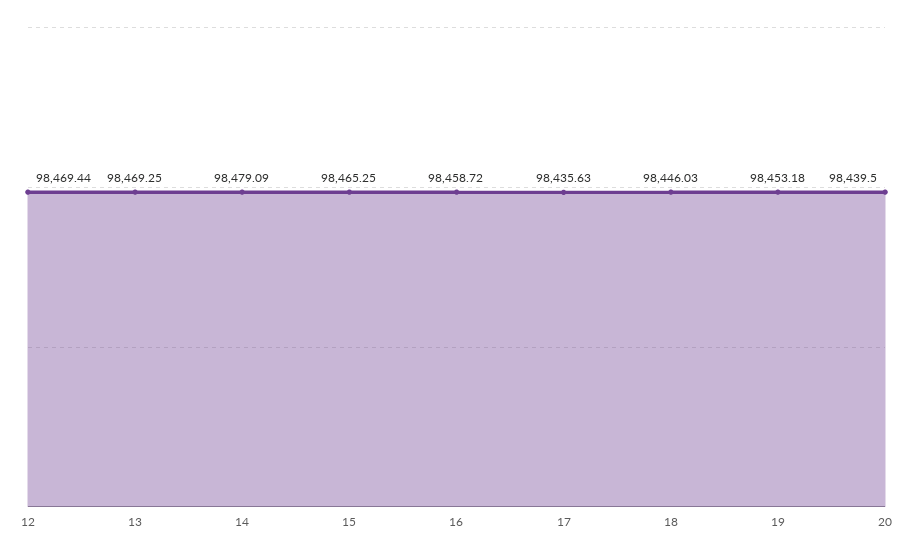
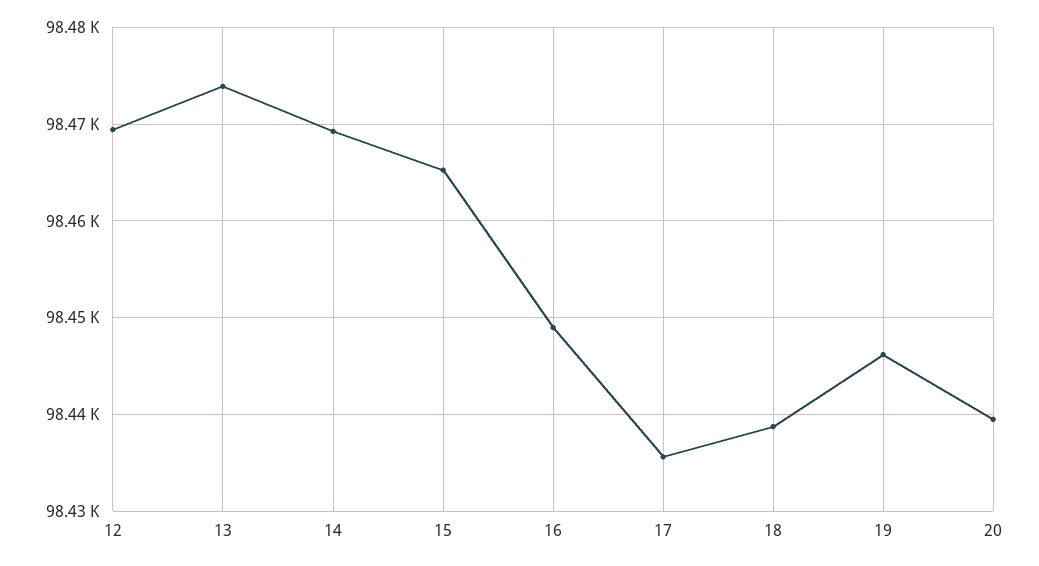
13: 98469.25 -> 98474
14: 98479.09 -> 98469
16: 98458.72 -> 98449
18: 98446.03 -> 98439
19: 98453.18 -> 98446

